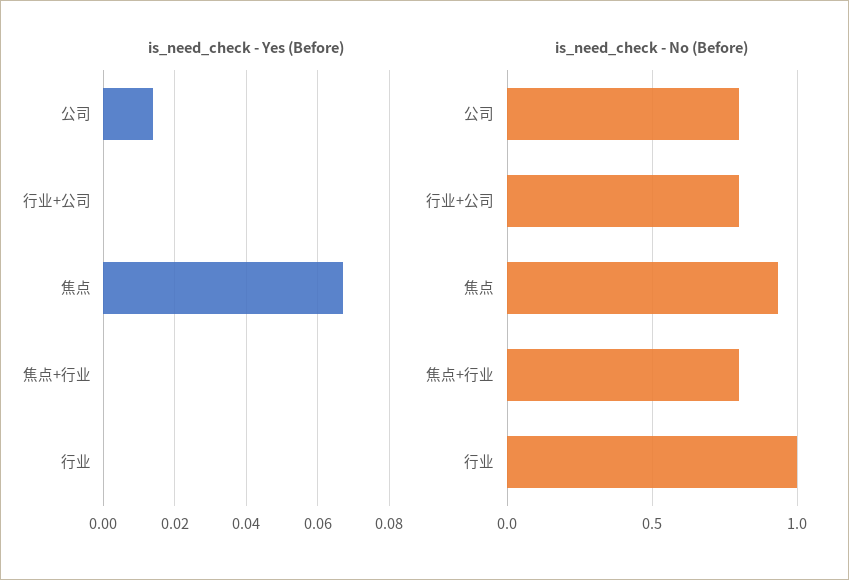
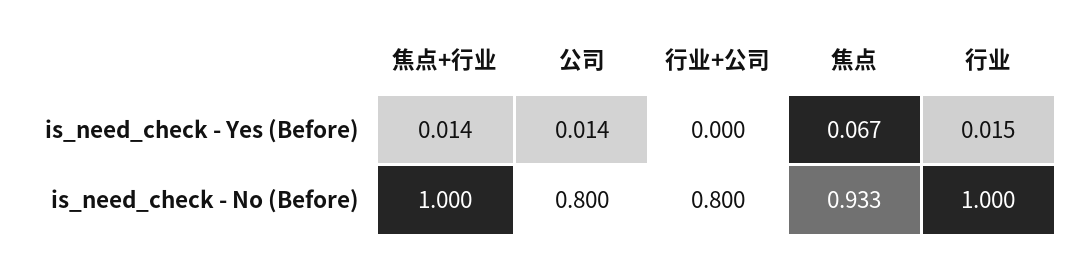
is_need_check - Yes (Before), 焦点+行业: 0 -> 0.014
is_need_check - Yes (Before), 行业: 0 -> 0.015
is_need_check - No (Before), 焦点+行业: 0.8 -> 1

